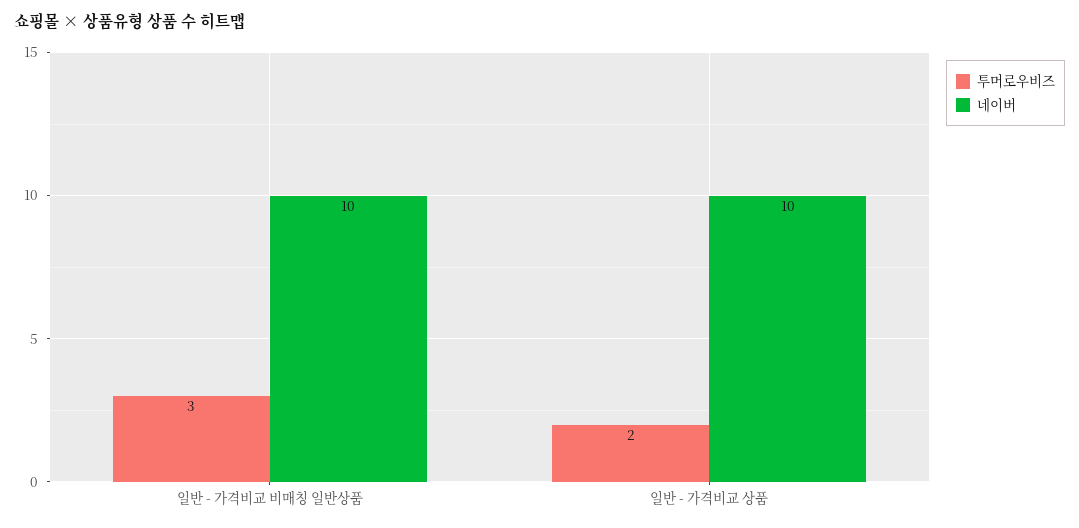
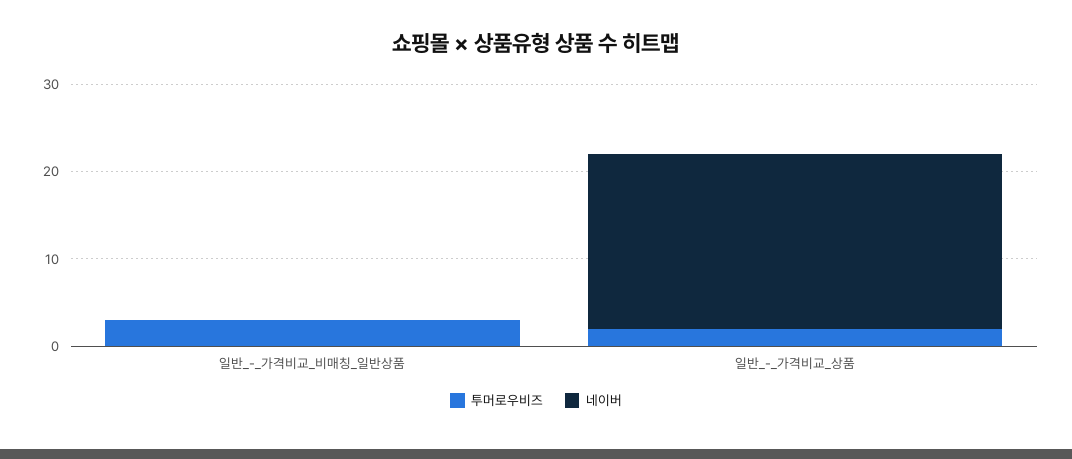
네이버, 일반 - 가격비교 비매칭 일반상품: 10 -> 0
네이버, 일반 - 가격비교 상품: 10 -> 20

